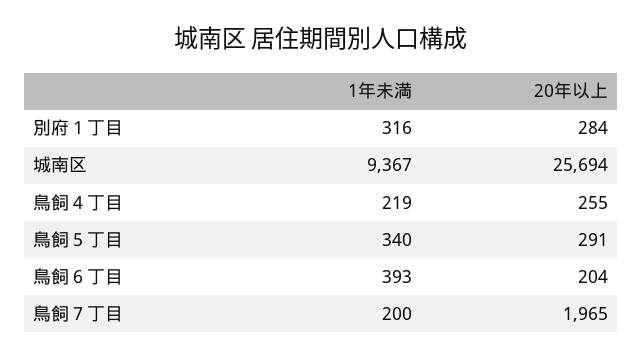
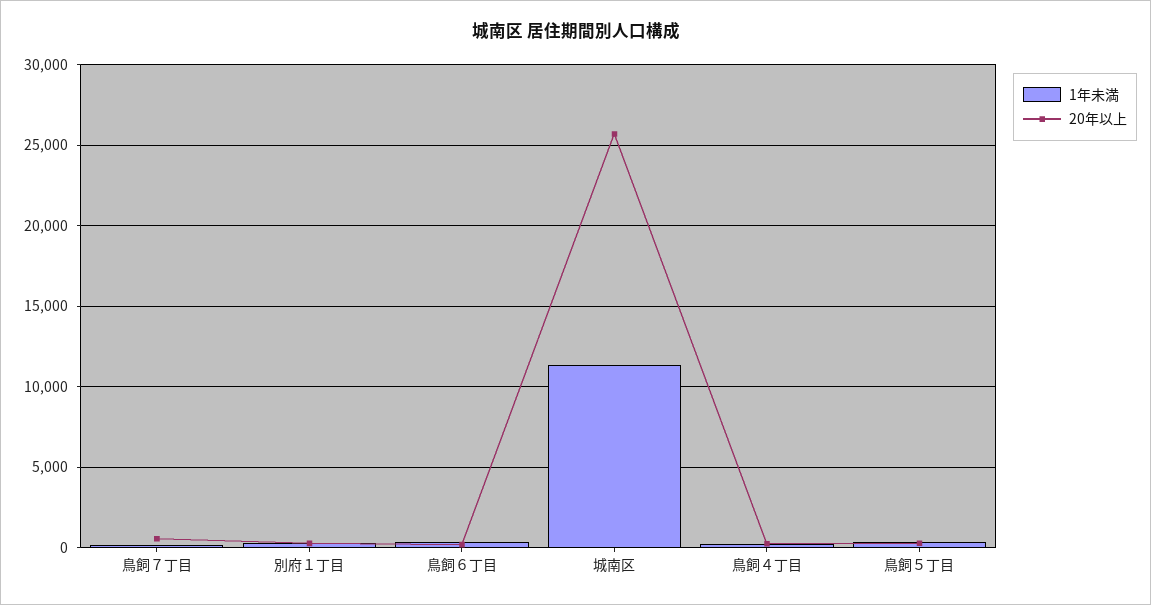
1年未満, 城南区: 9367 -> 11500
20年以上, 鳥飼７丁目: 1965 -> 500

